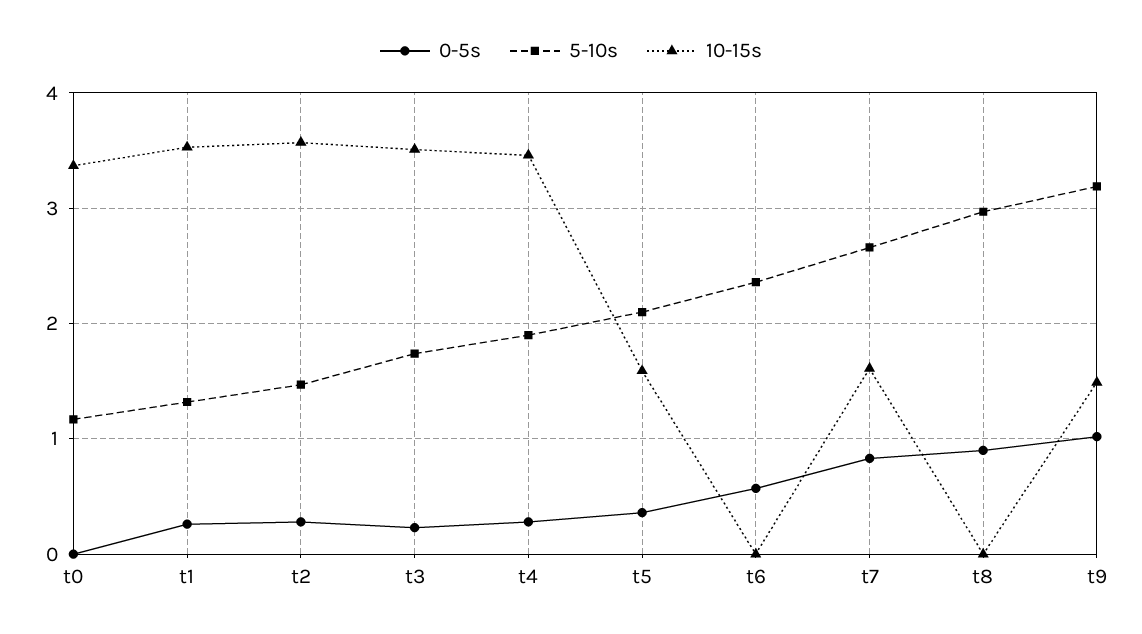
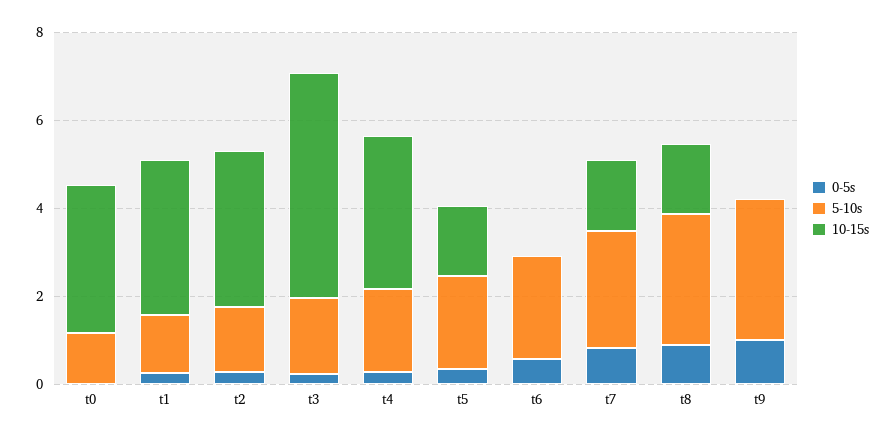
10-15s, t3: 3.5 -> 5
10-15s, t8: 0 -> 1.5
10-15s, t9: 1.5 -> 0

